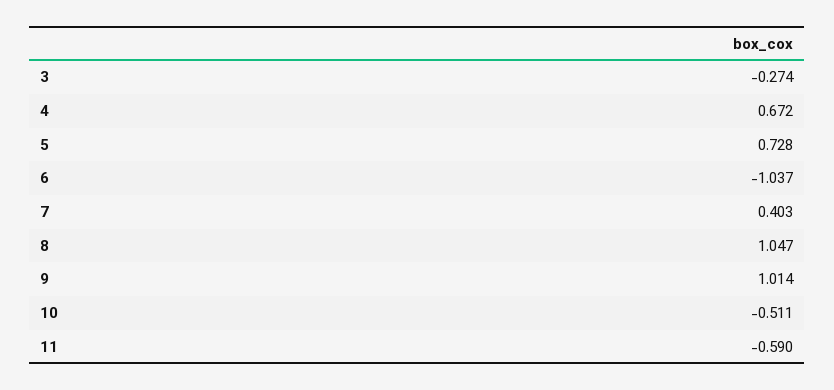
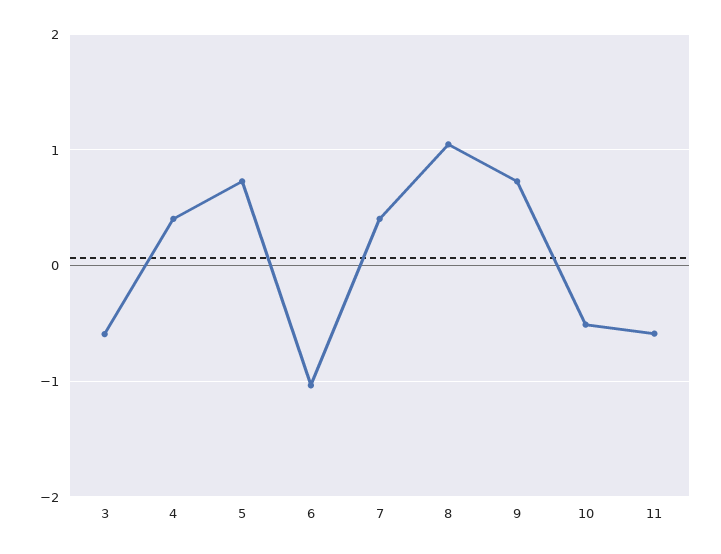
3: -0.274 -> -0.6
4: 0.672 -> 0.4
9: 1.014 -> 0.7

